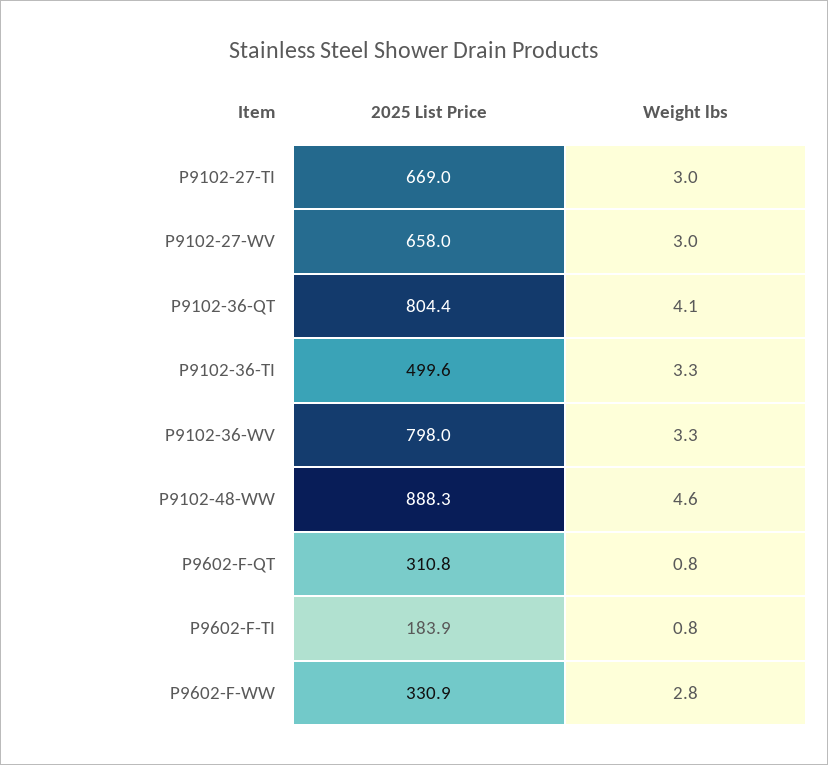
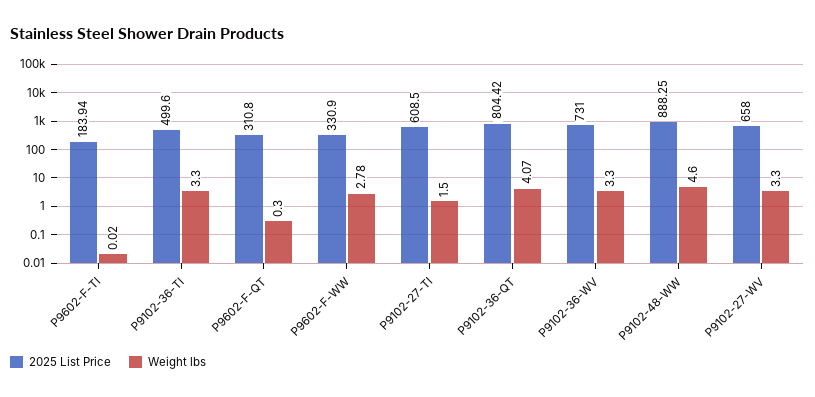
2025 List Price, P9102-27-TI: 669 -> 608.5
Weight lbs, P9102-27-TI: 3 -> 1.5
Weight lbs, P9102-27-WV: 3 -> 3.3
2025 List Price, P9102-36-WV: 798 -> 731
Weight lbs, P9602-F-QT: 0.8 -> 0.3
Weight lbs, P9602-F-TI: 0.8 -> 0.02

